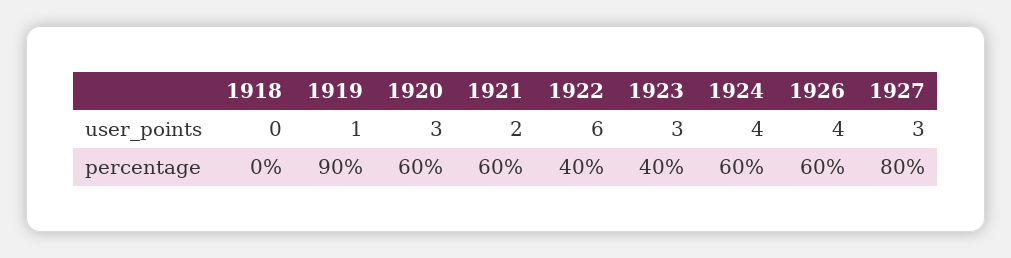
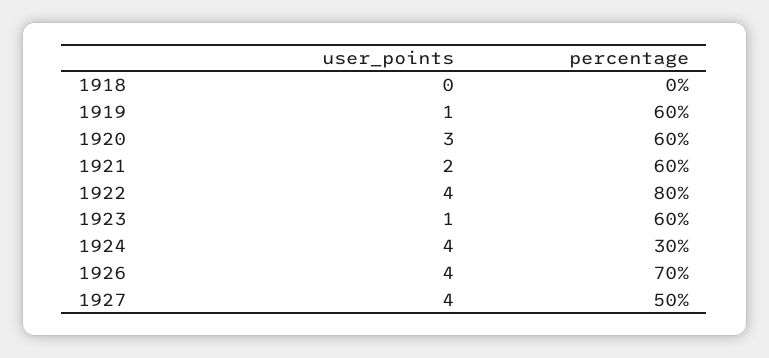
1922, user_points: 6 -> 4
1923, user_points: 3 -> 1
1927, user_points: 3 -> 4
1919, percentage: 90 -> 60
1922, percentage: 40 -> 80
1923, percentage: 40 -> 60
1924, percentage: 60 -> 30
1926, percentage: 60 -> 70
1927, percentage: 80 -> 50

